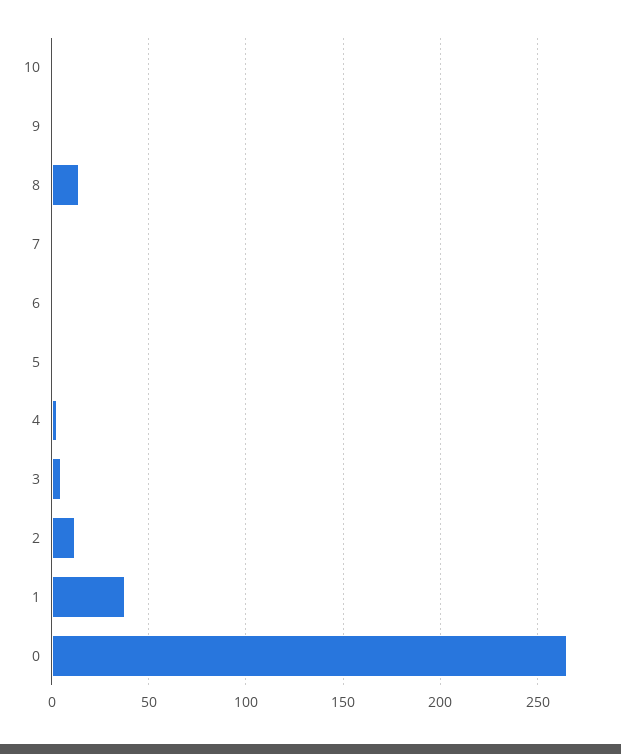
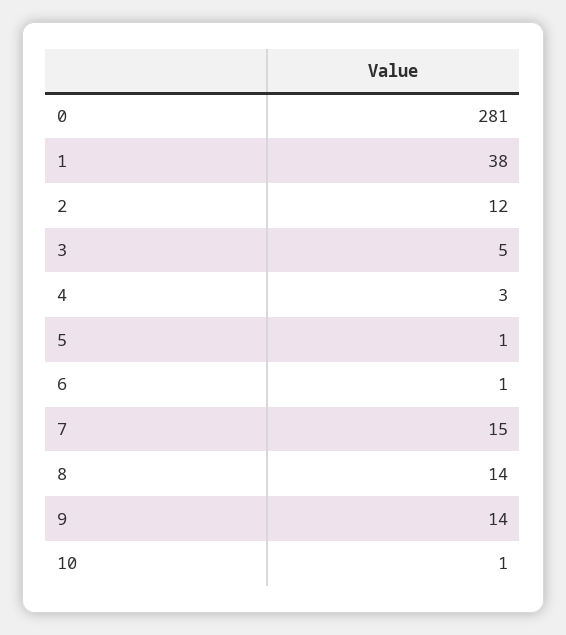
9: 0 -> 14
7: 0 -> 15
0: 265 -> 281

